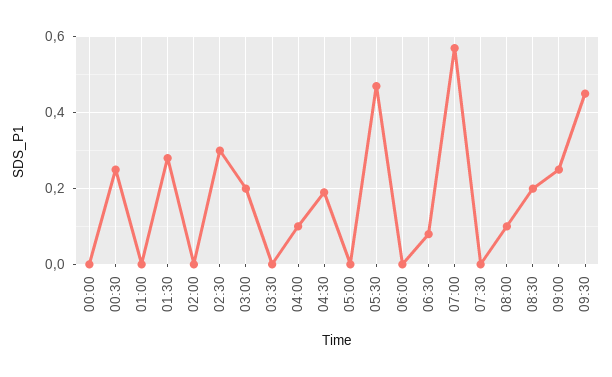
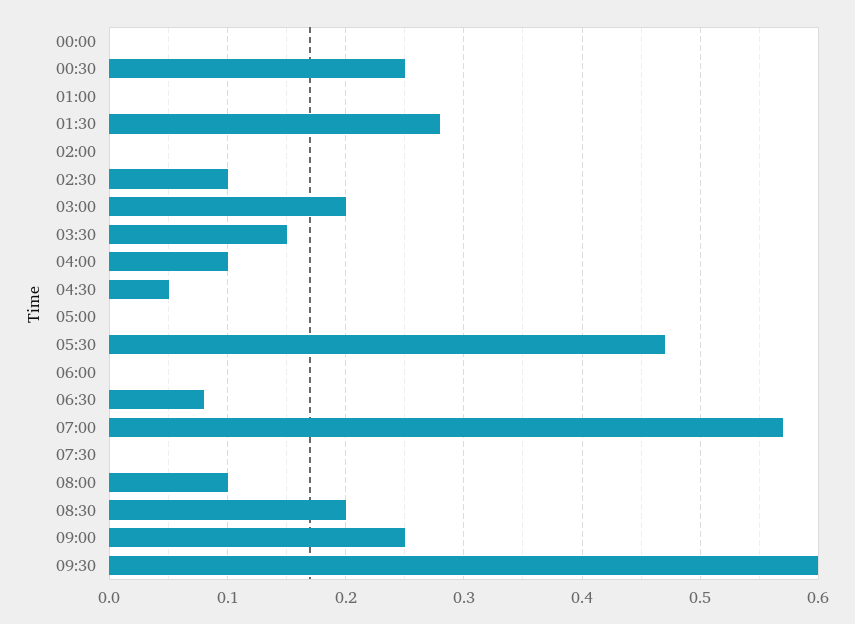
02:30: 0.3 -> 0.1
03:30: 0 -> 0.15
04:30: 0.2 -> 0.05
09:30: 0.45 -> 0.6

